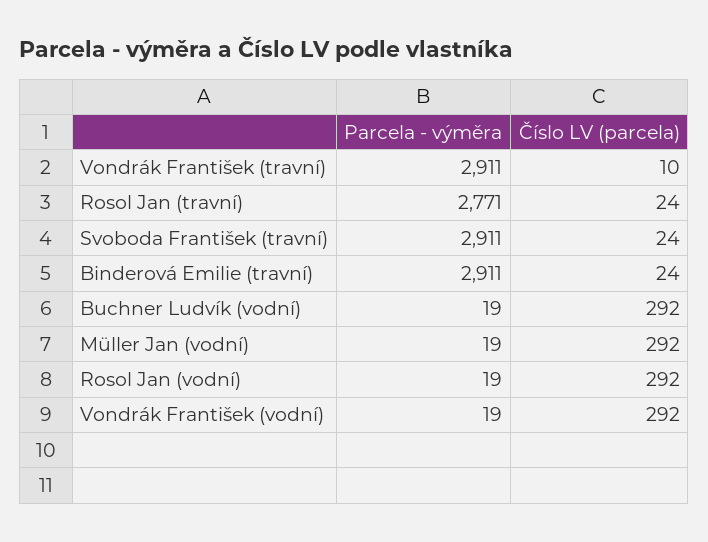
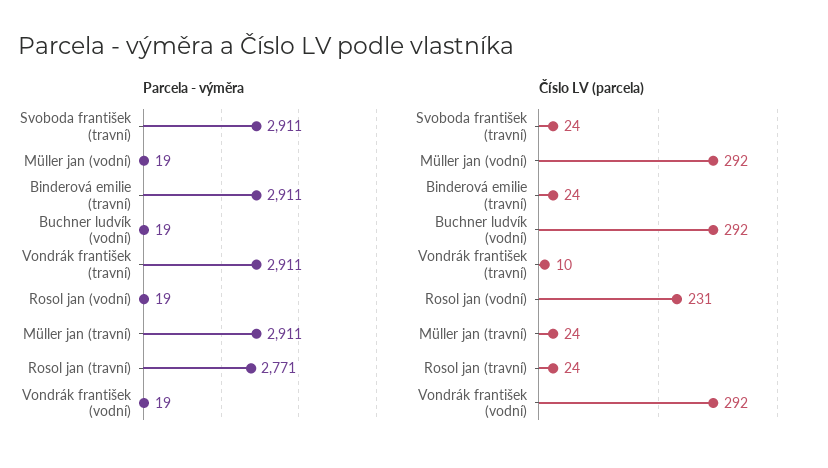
Číslo LV (parcela), Rosol Jan (vodní): 292 -> 231
Parcela - výměra, Müller jan (travní): none -> 2911
Číslo LV (parcela), Müller jan (travní): none -> 24

